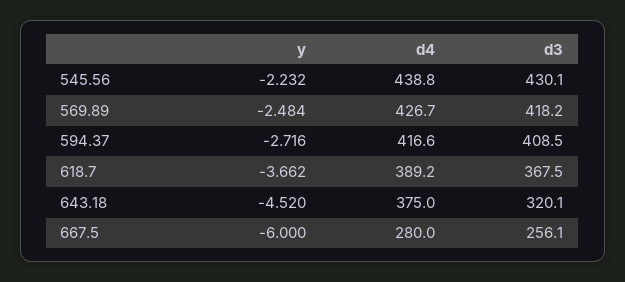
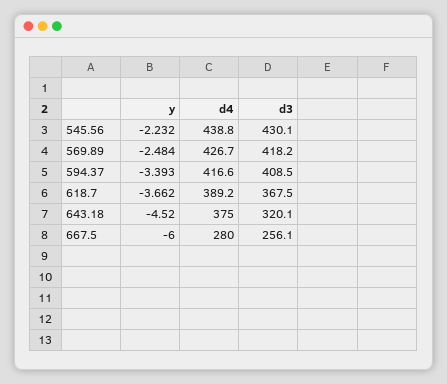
y, 594.37: -2.716 -> -3.393

